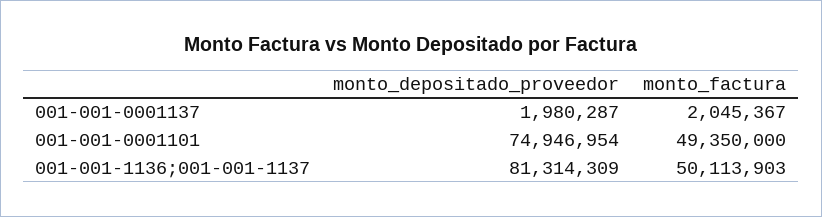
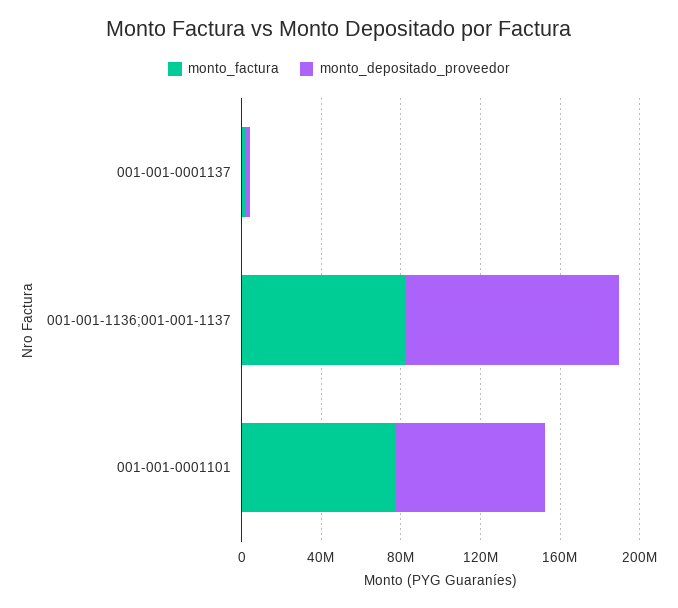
monto_factura, 001-001-0001101: 49350000 -> 80000000
monto_depositado_proveedor, 001-001-1136;001-001-1137: 81314309 -> 110000000
monto_factura, 001-001-1136;001-001-1137: 50113903 -> 80000000

